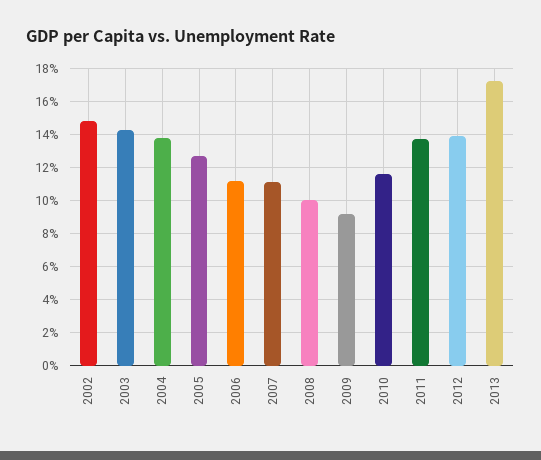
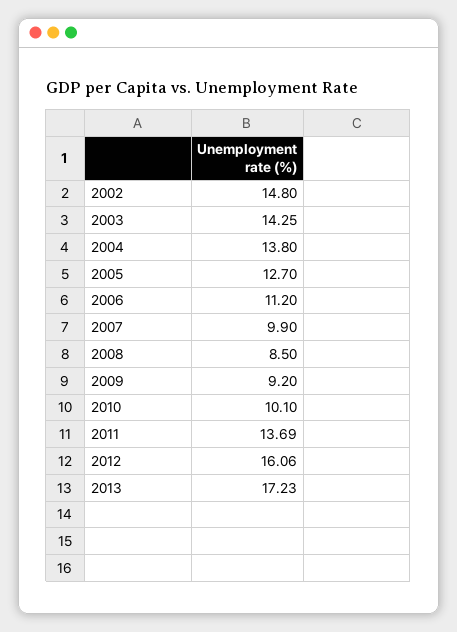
2007: 11 -> 9.9
2008: 10 -> 8.5
2010: 11.5 -> 10.1
2012: 14 -> 16.06

